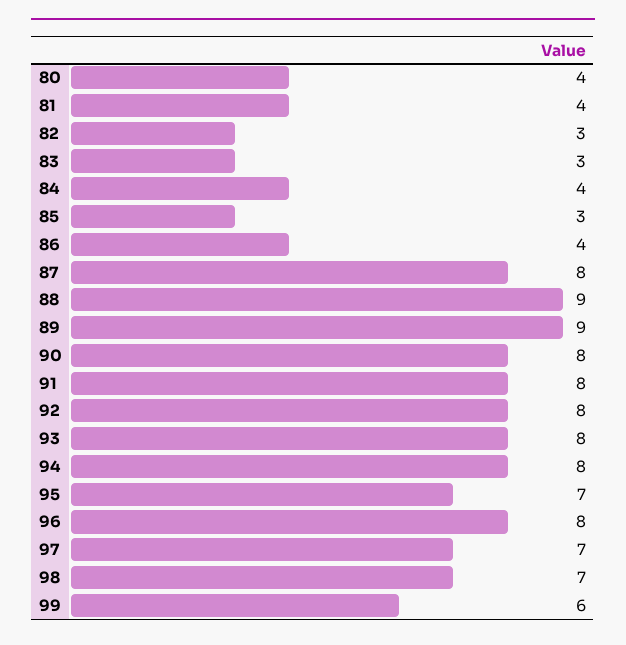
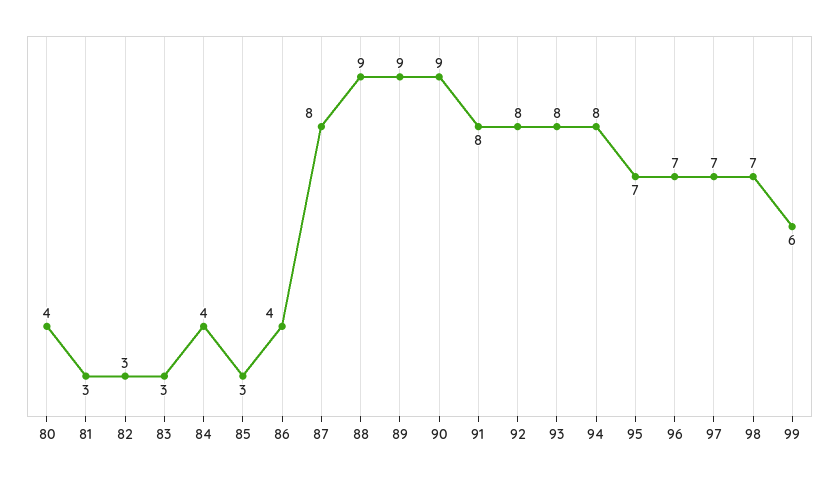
81: 4 -> 3
90: 8 -> 9
96: 8 -> 7

